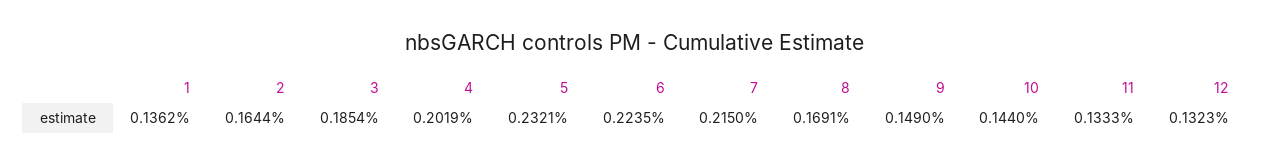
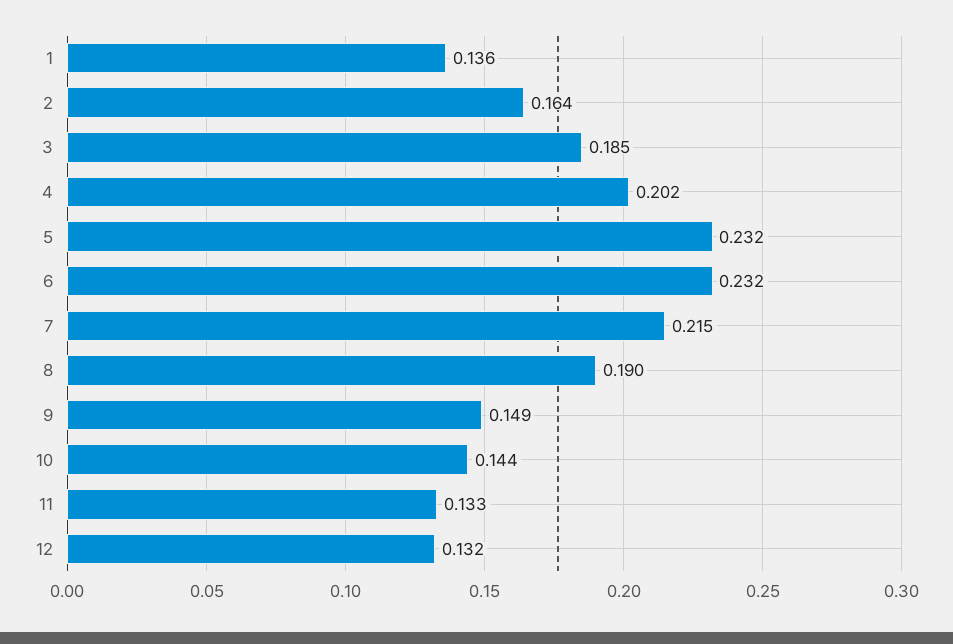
6: 0.2235 -> 0.232
8: 0.1691 -> 0.19

